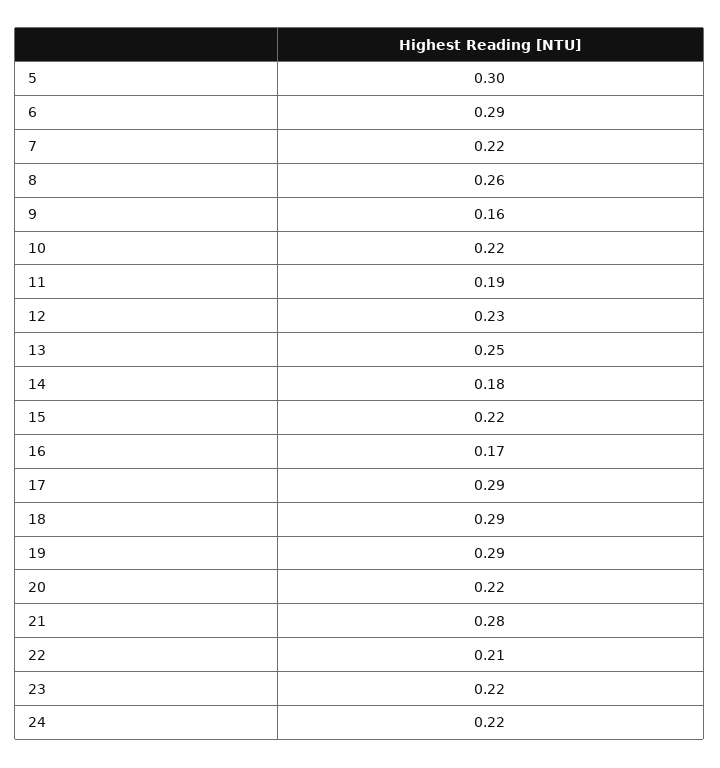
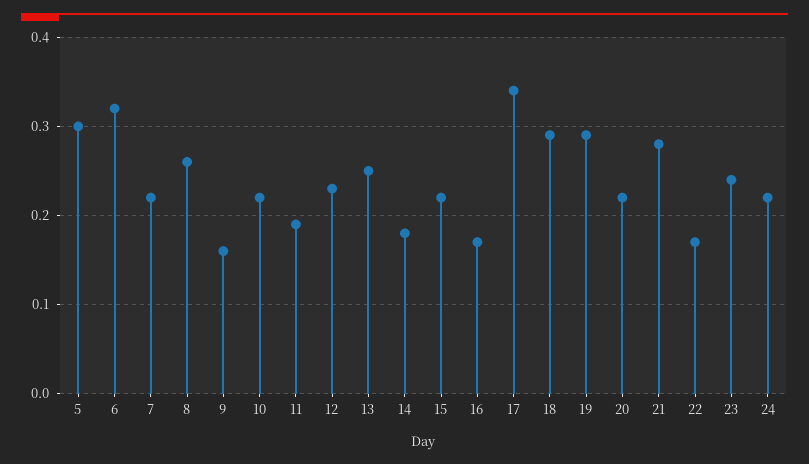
6: 0.29 -> 0.32
17: 0.29 -> 0.34
22: 0.21 -> 0.17
23: 0.22 -> 0.24

